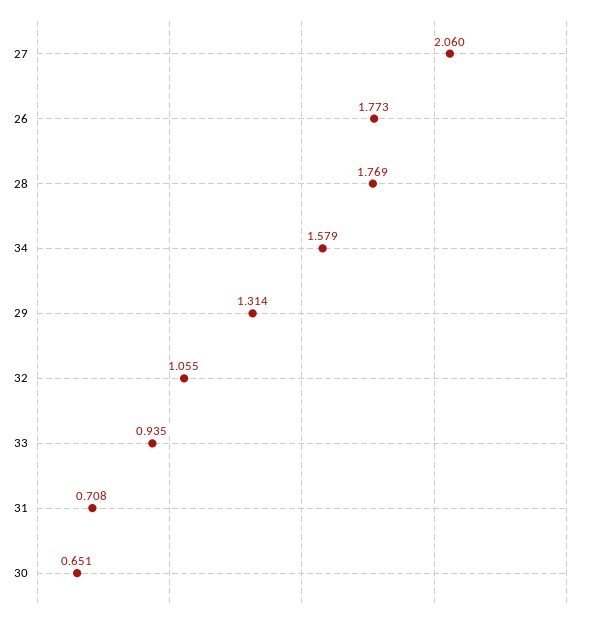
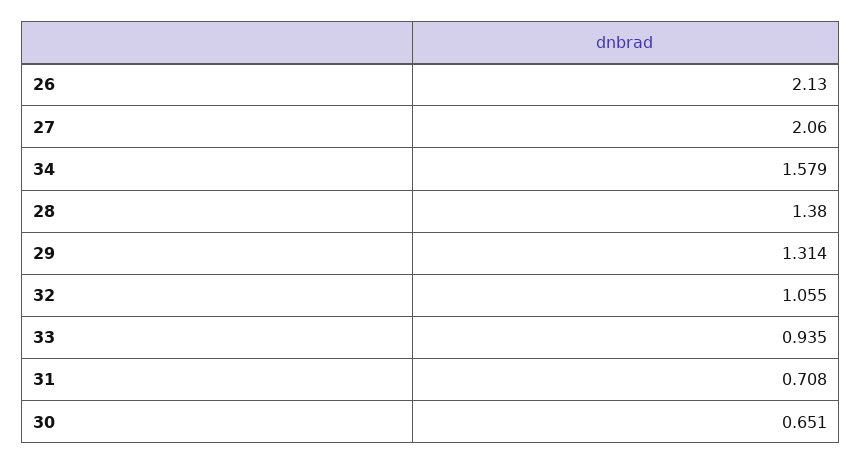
26: 1.773 -> 2.13
28: 1.769 -> 1.38

